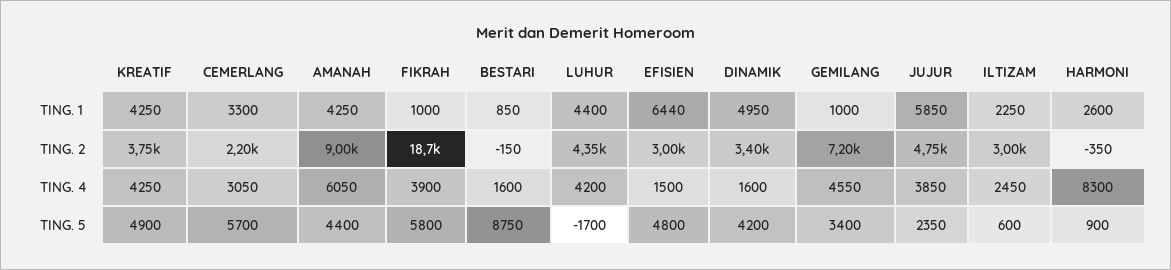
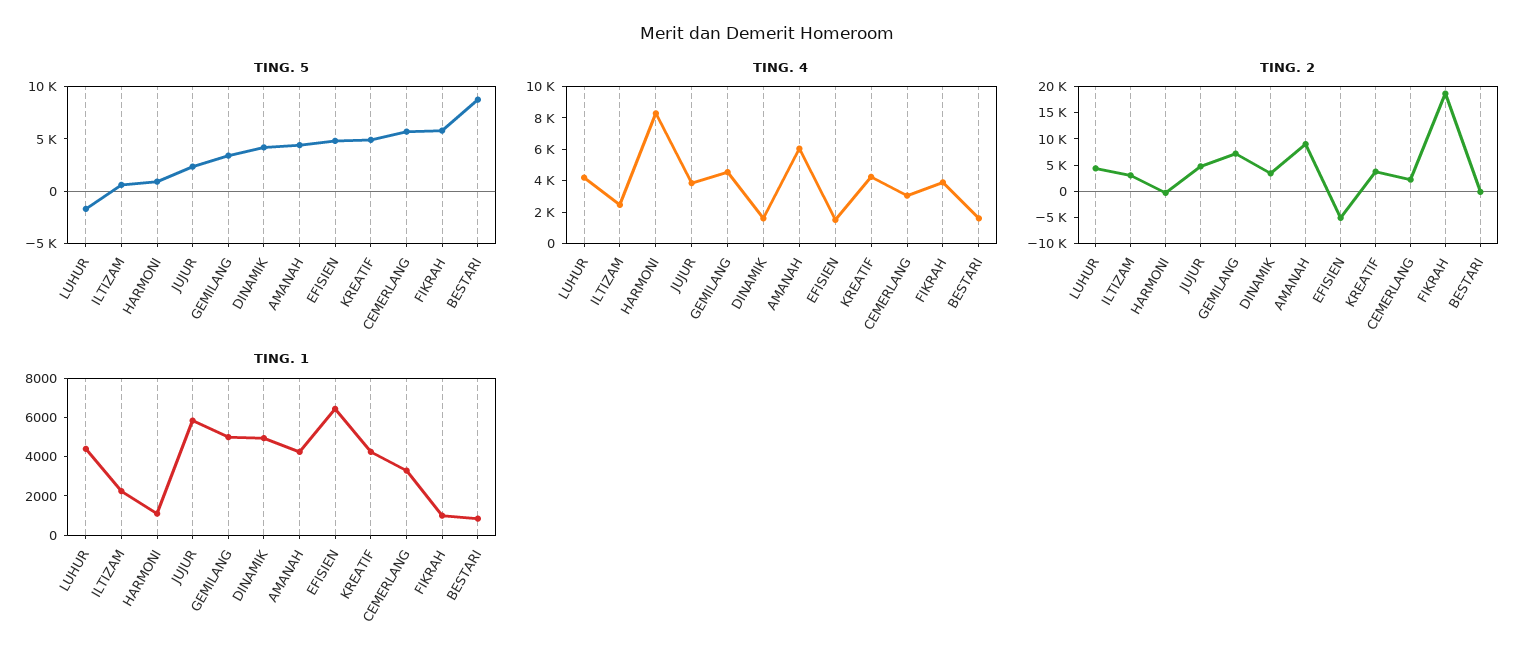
TING. 1, GEMILANG: 1000 -> 5000
TING. 1, HARMONI: 2600 -> 1000
TING. 2, EFISIEN: 3000 -> -5000

